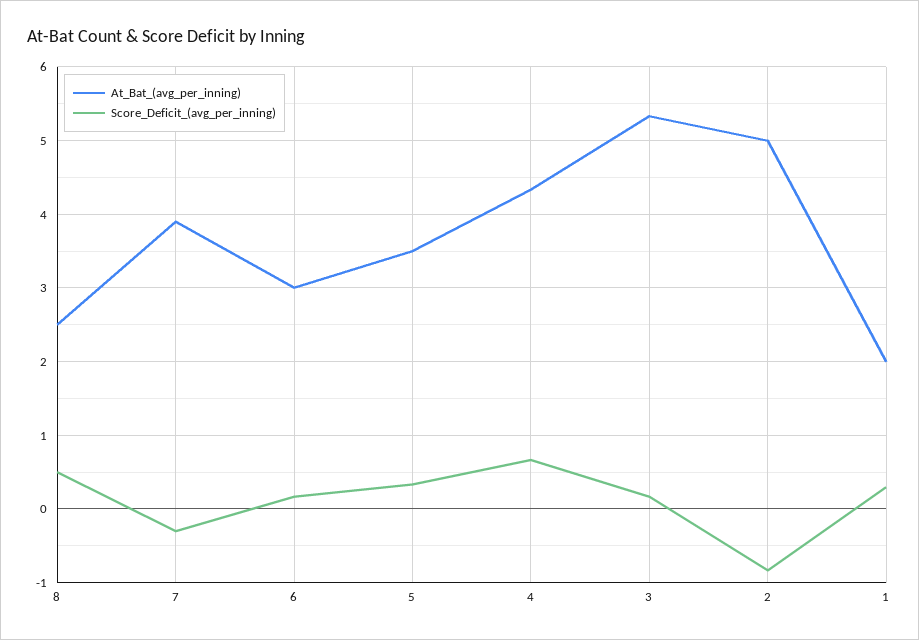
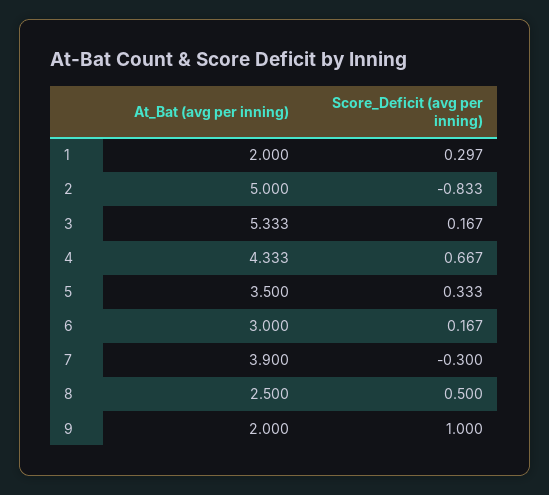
At_Bat_(avg_per_inning), 9: none -> 2
Score_Deficit_(avg_per_inning), 9: none -> 1

